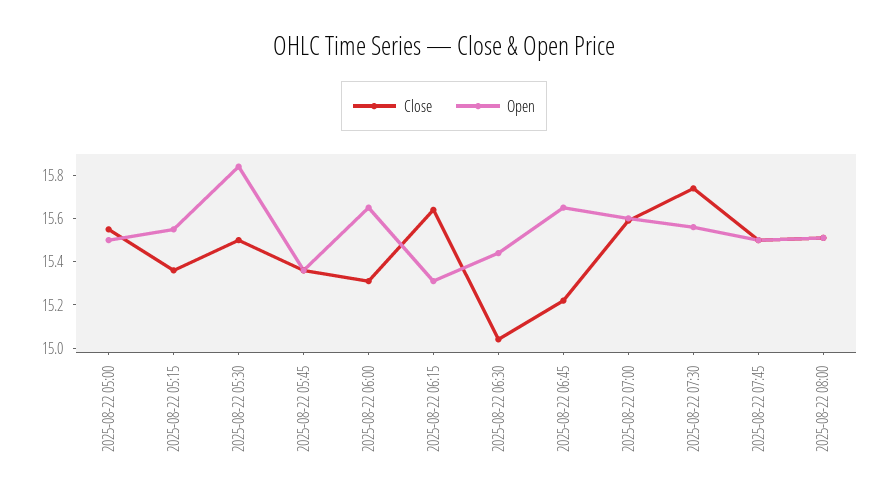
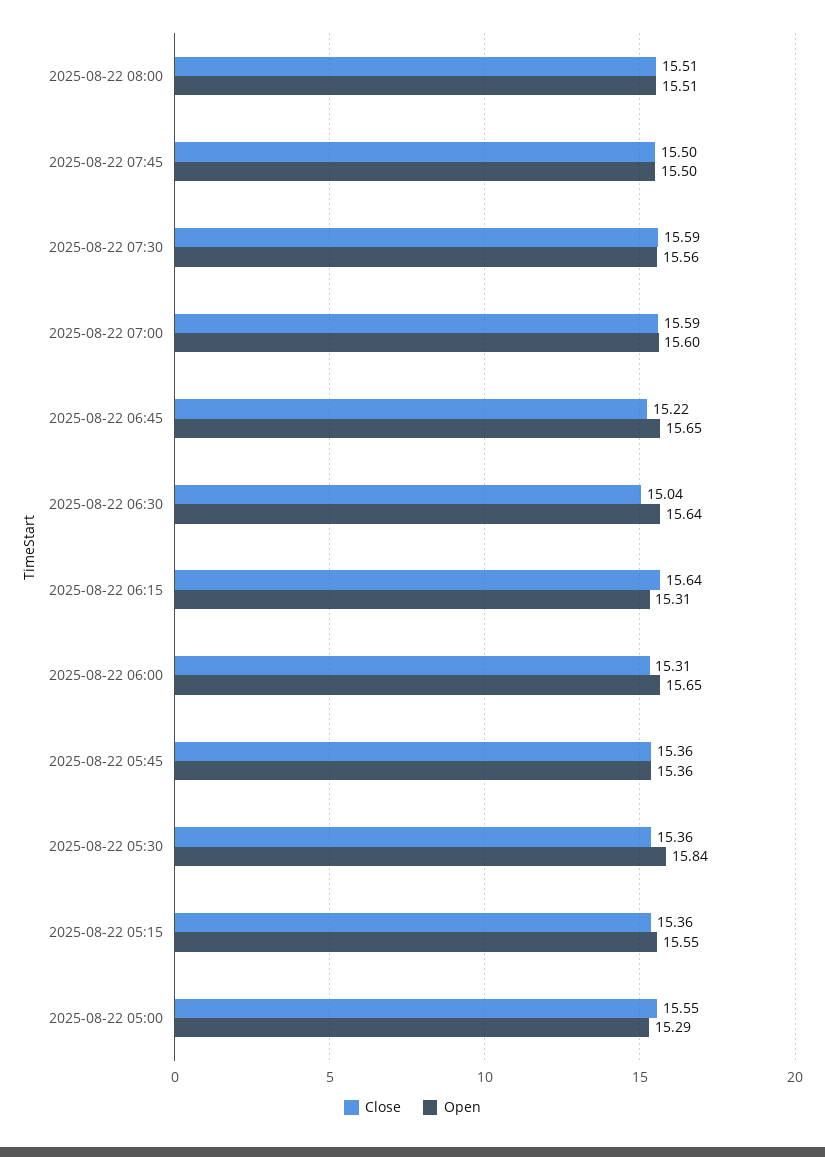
Open, 2025-08-22 05:00: 15.5 -> 15.29
Close, 2025-08-22 05:30: 15.5 -> 15.36
Open, 2025-08-22 06:30: 15.45 -> 15.64
Close, 2025-08-22 07:30: 15.75 -> 15.59

